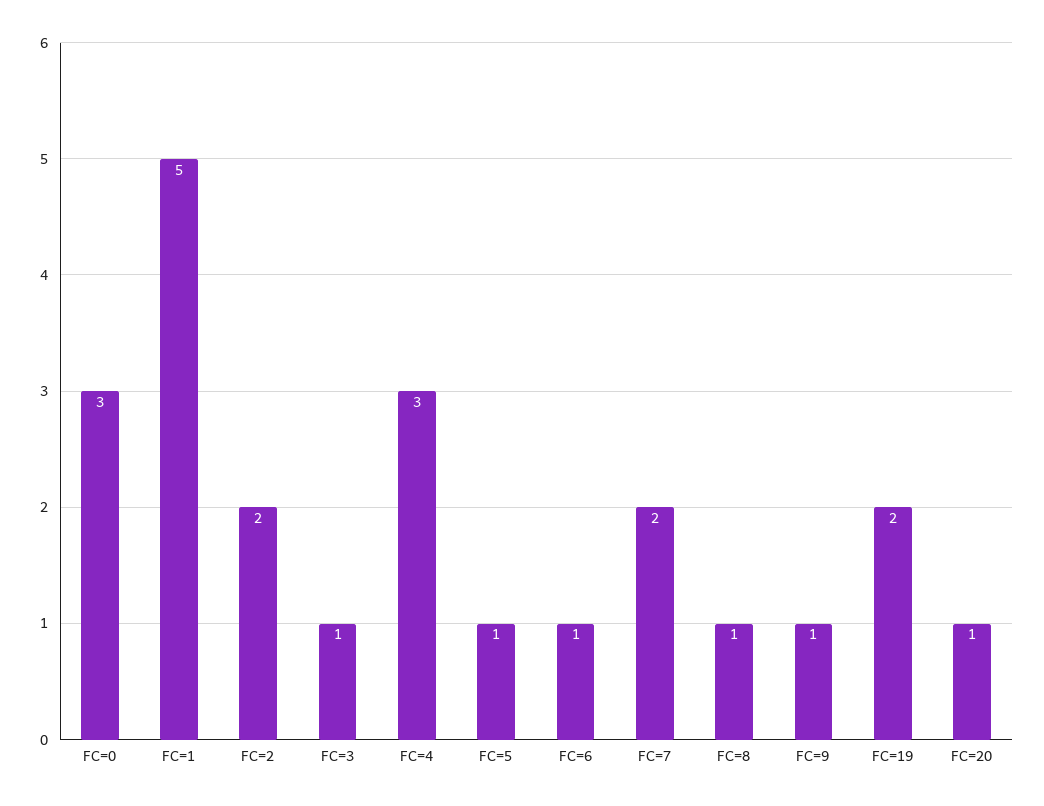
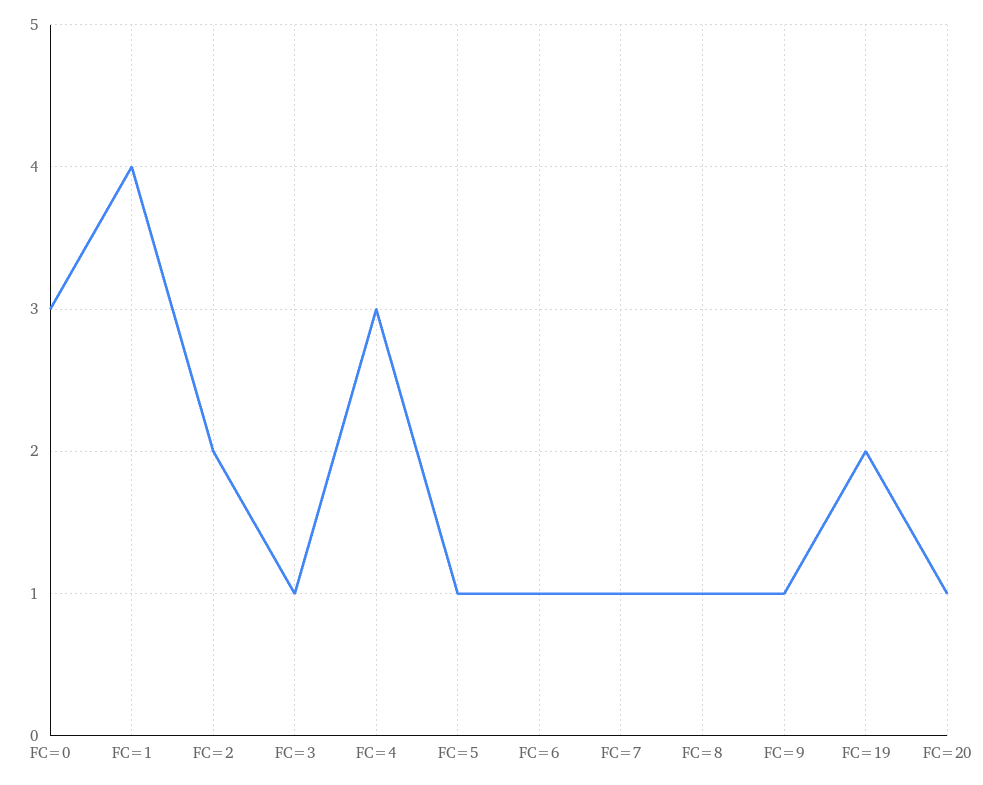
FC=1: 5 -> 4
FC=7: 2 -> 1

